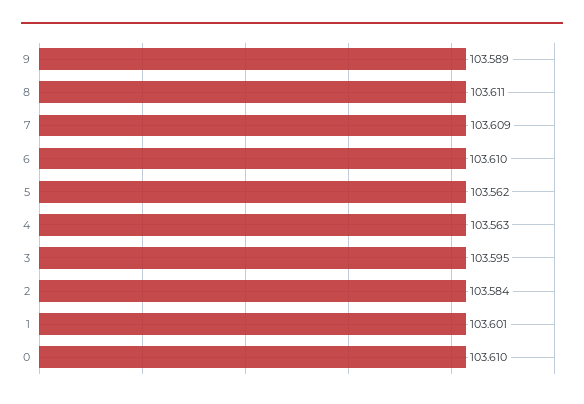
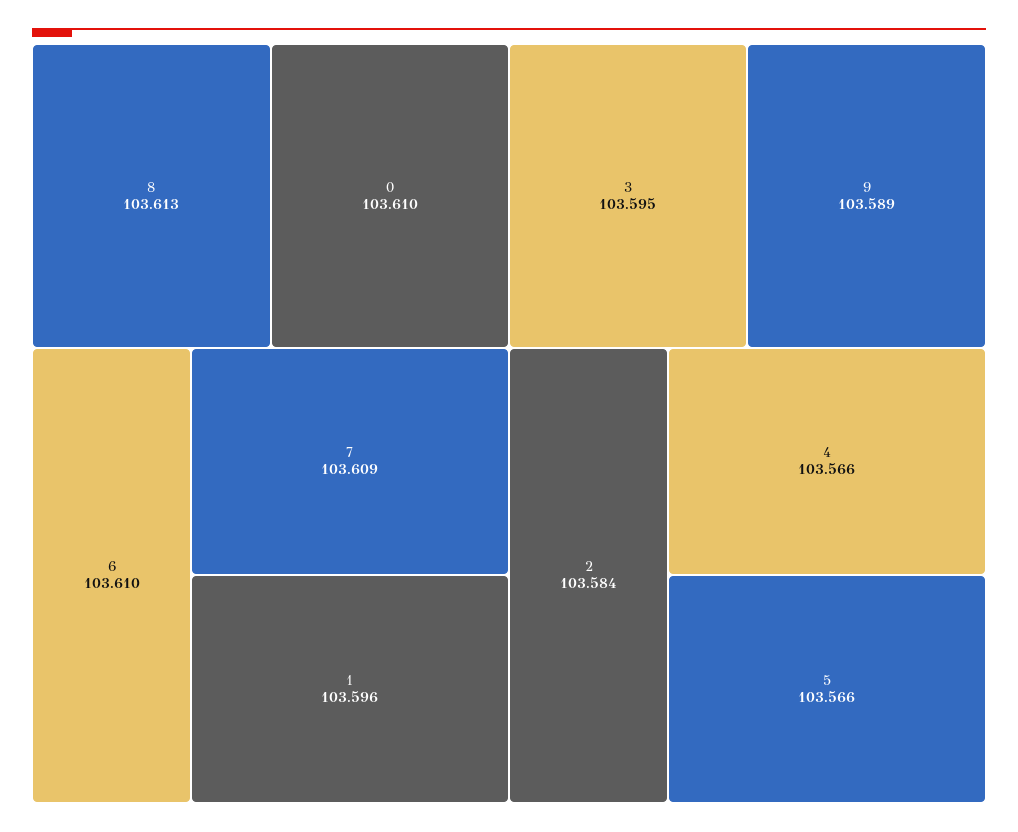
8: 103.611 -> 103.613
5: 103.562 -> 103.566
4: 103.563 -> 103.566
1: 103.601 -> 103.596

